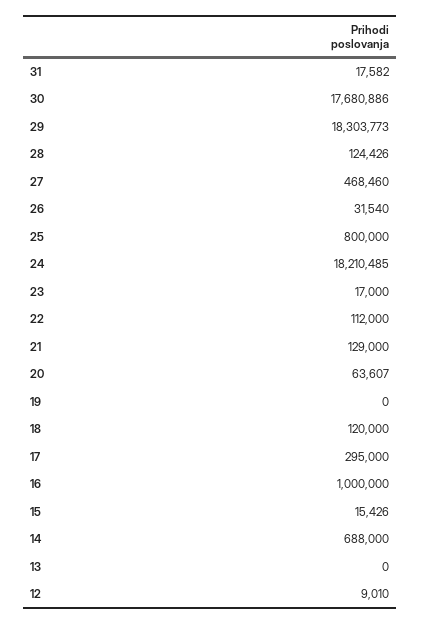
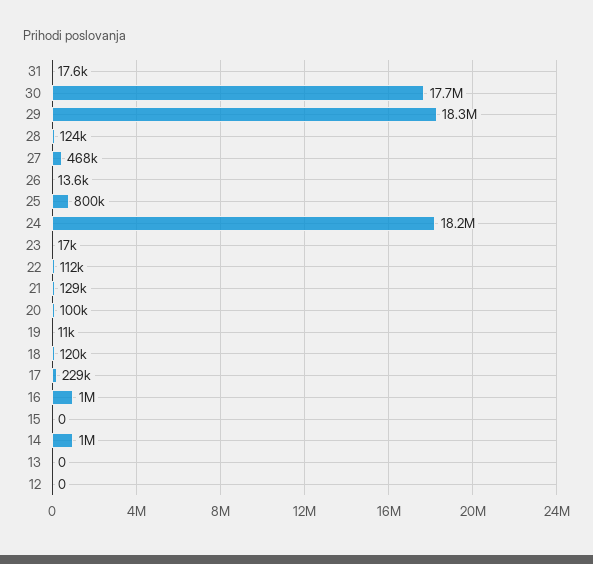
26: 31540 -> 13600
20: 63607 -> 100000
19: 0 -> 11000
17: 295000 -> 229000
15: 15426 -> 0
14: 688000 -> 1000000
12: 9010 -> 0

